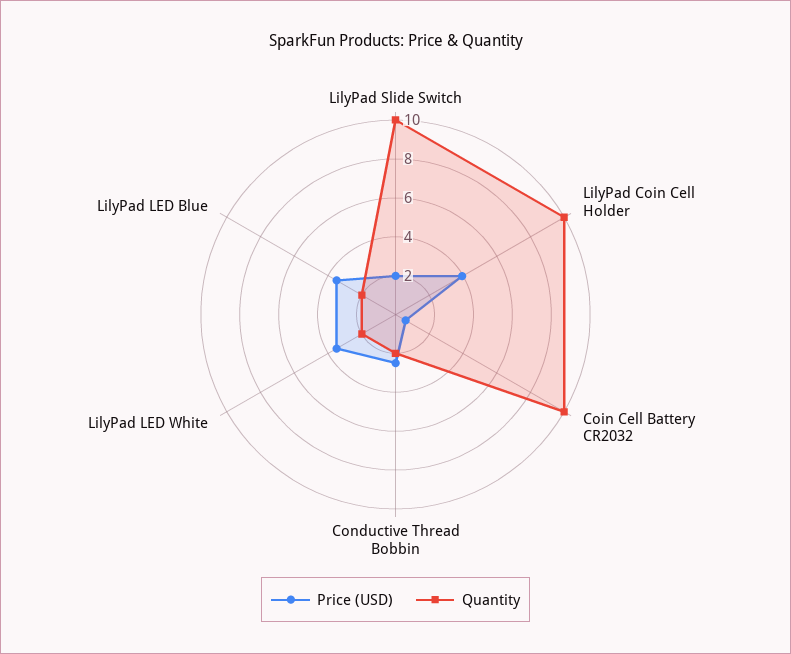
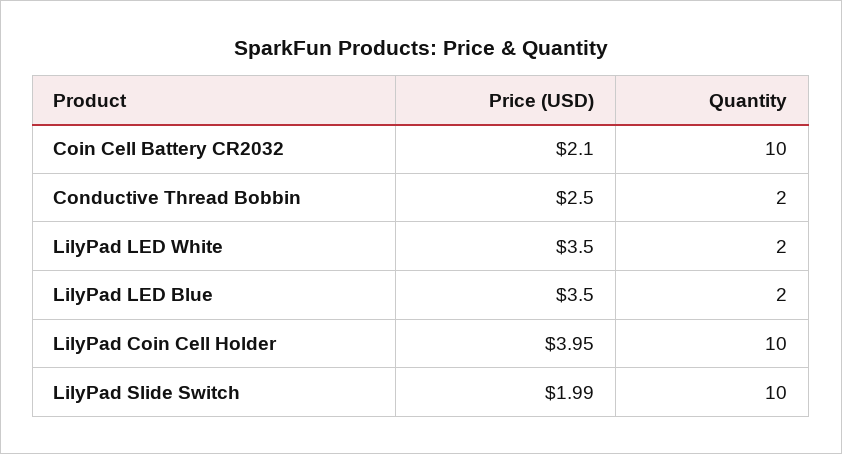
Price (USD), Coin Cell Battery CR2032: 0.5 -> 2.1

